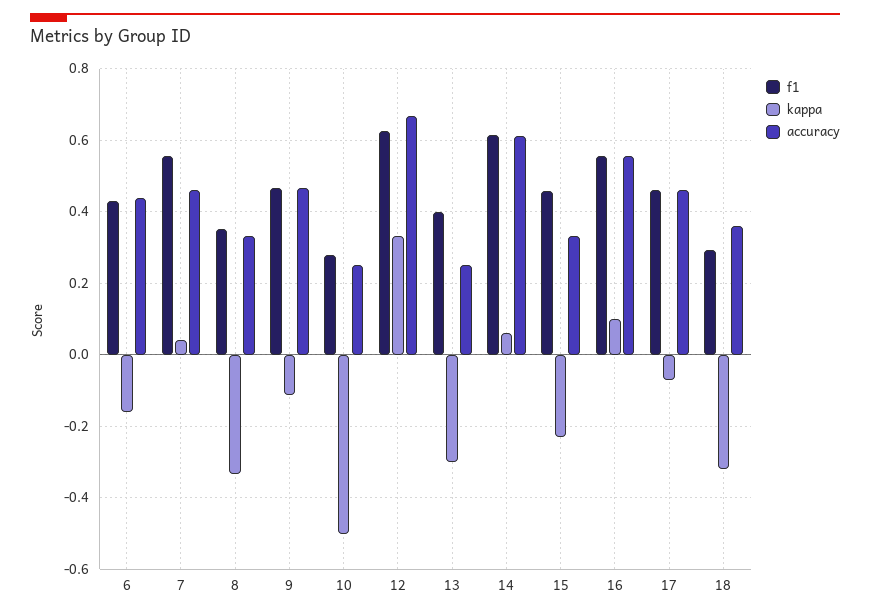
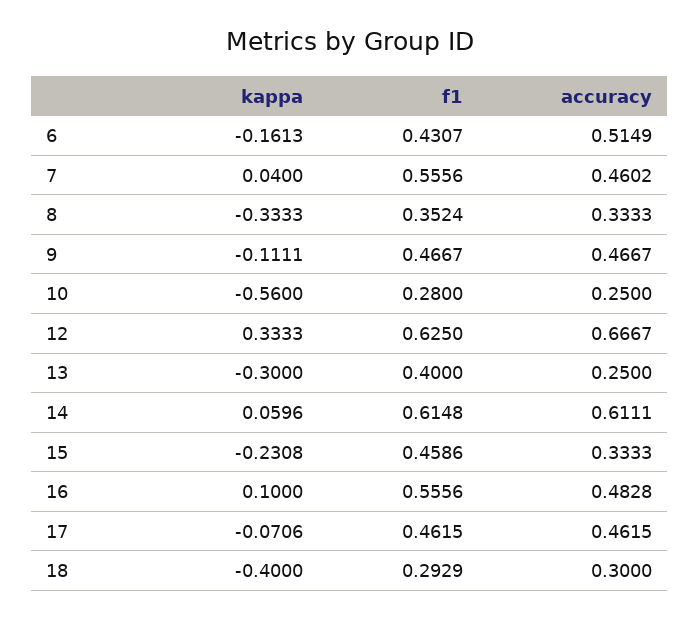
accuracy, 6: 0.44 -> 0.5149
kappa, 10: -0.5 -> -0.56
accuracy, 16: 0.56 -> 0.4828
kappa, 18: -0.32 -> -0.4
accuracy, 18: 0.36 -> 0.3

